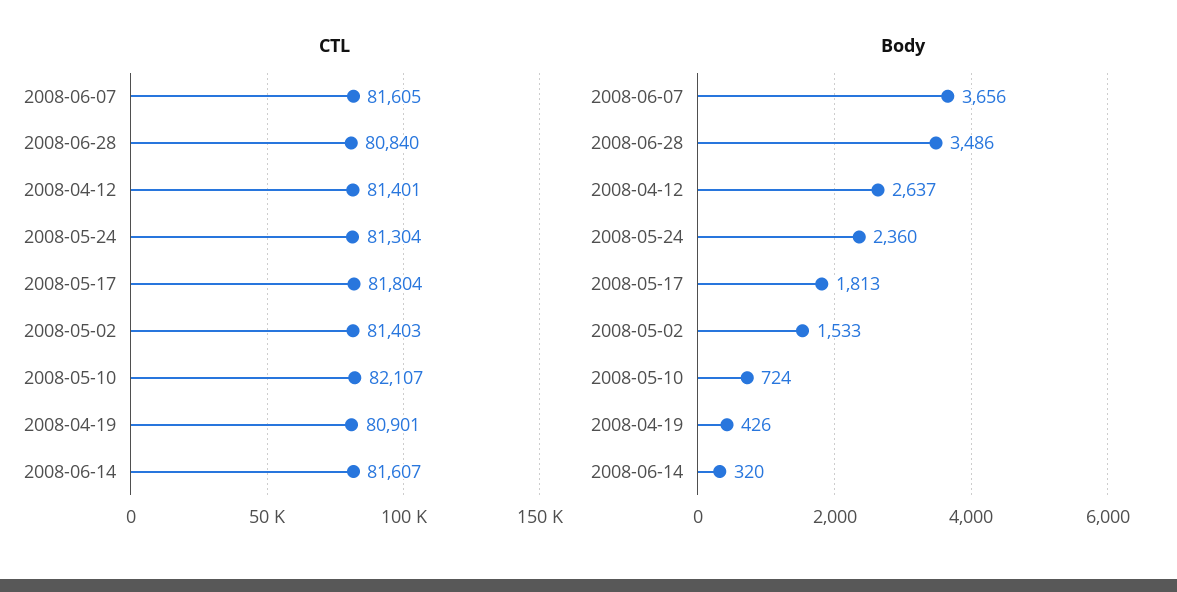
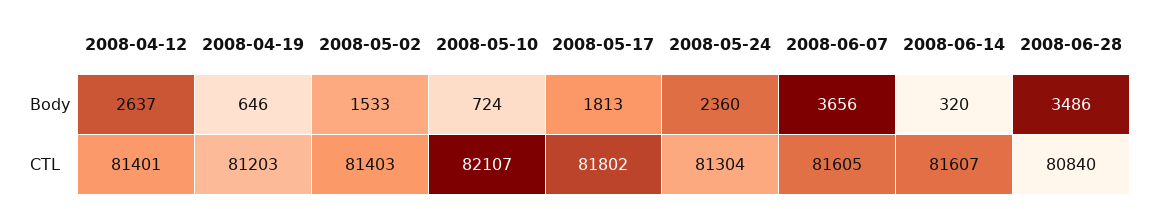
CTL, 2008-05-17: 81804 -> 81802
CTL, 2008-04-19: 80901 -> 81203
Body, 2008-04-19: 426 -> 646

